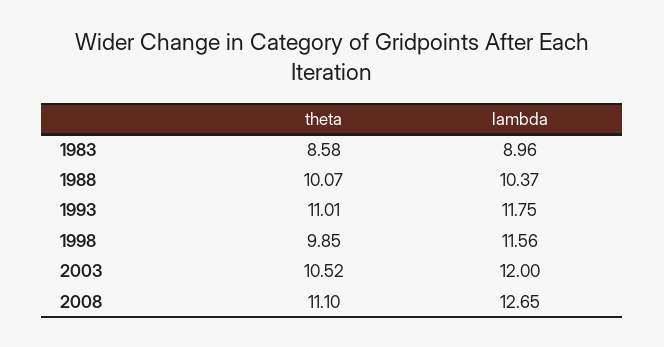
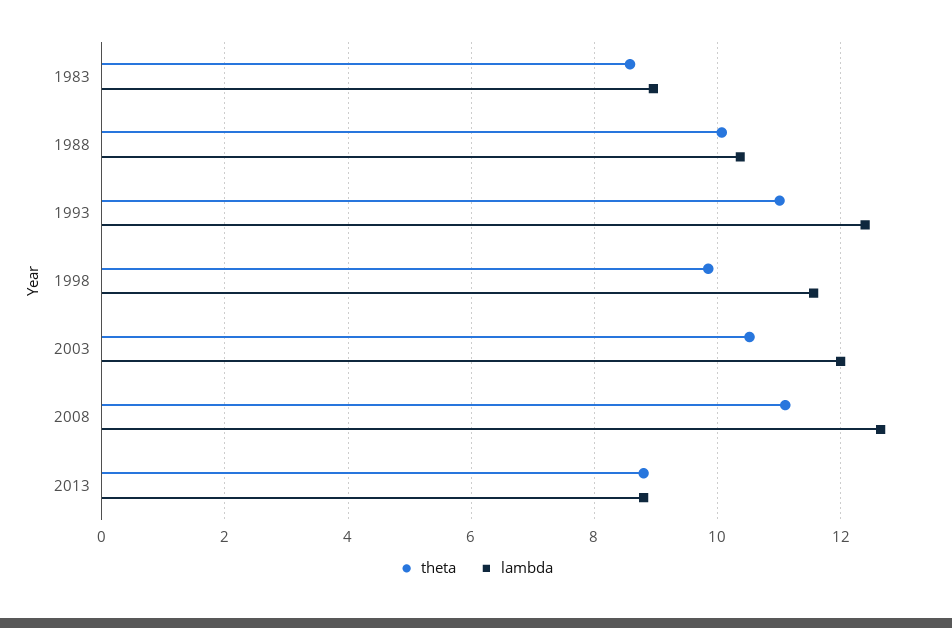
lambda, 1993: 11.75 -> 12.4
theta, 2013: none -> 8.8
lambda, 2013: none -> 8.8

